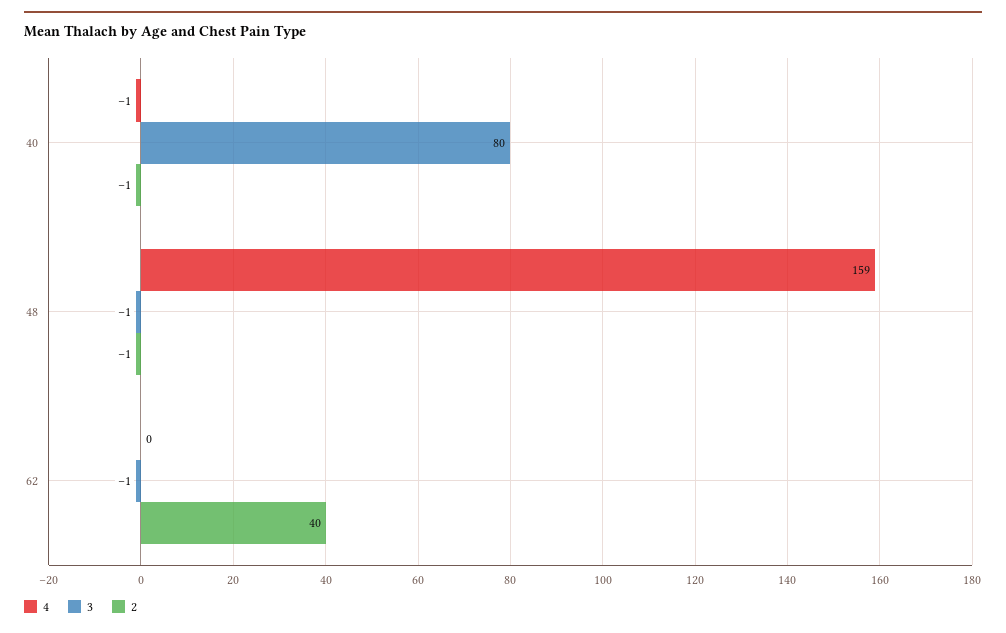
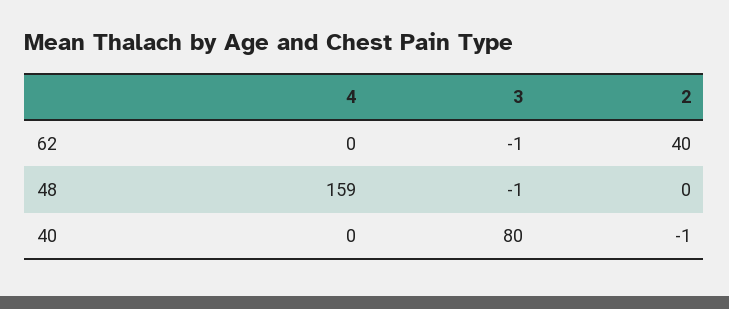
4, 40: -1 -> 0
2, 48: -1 -> 0

